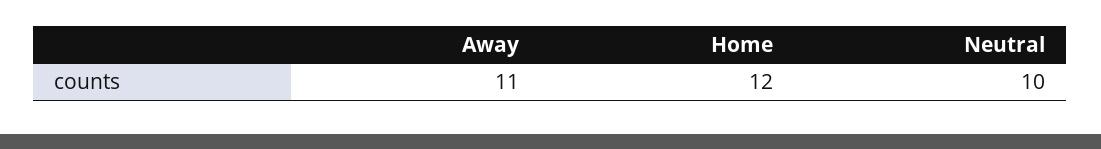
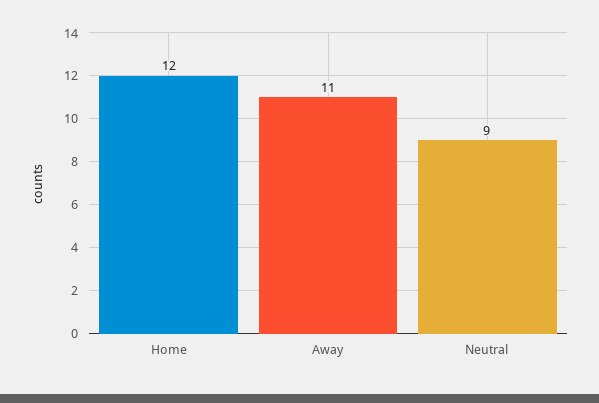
Neutral: 10 -> 9

